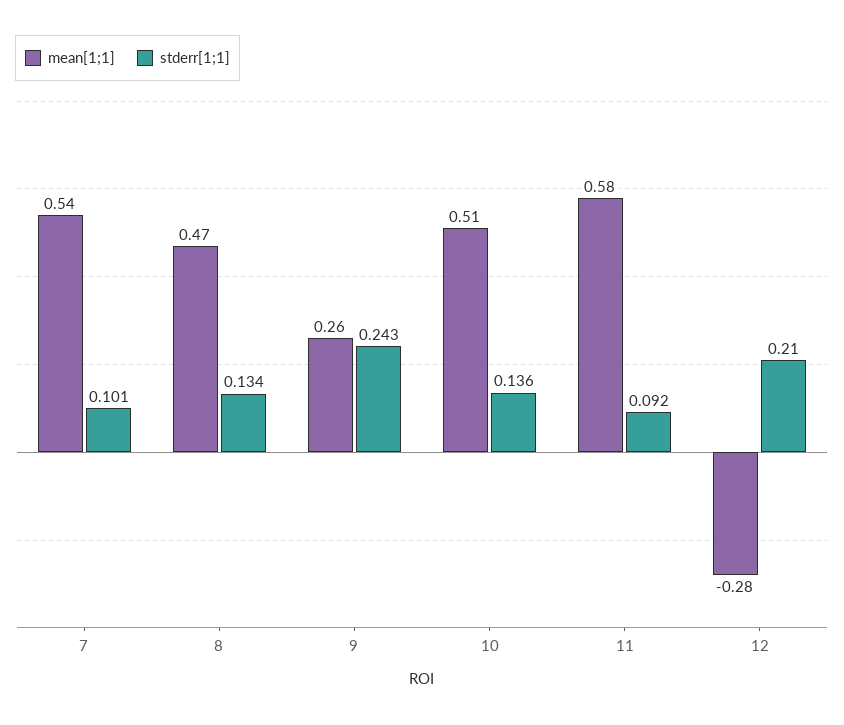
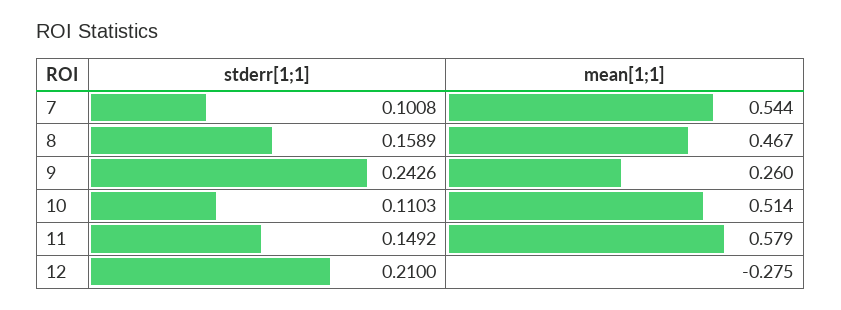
stderr[1;1], 8: 0.134 -> 0.1589
stderr[1;1], 10: 0.136 -> 0.1103
stderr[1;1], 11: 0.092 -> 0.1492

